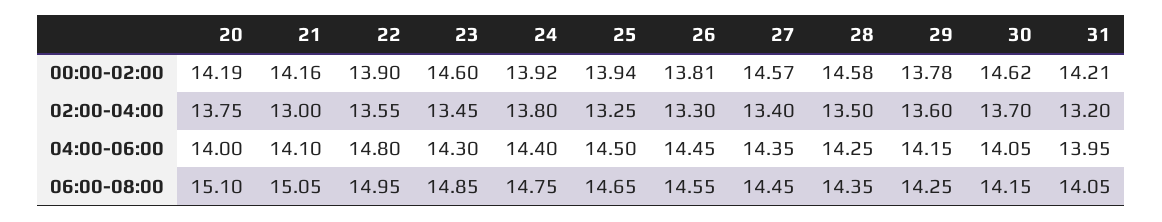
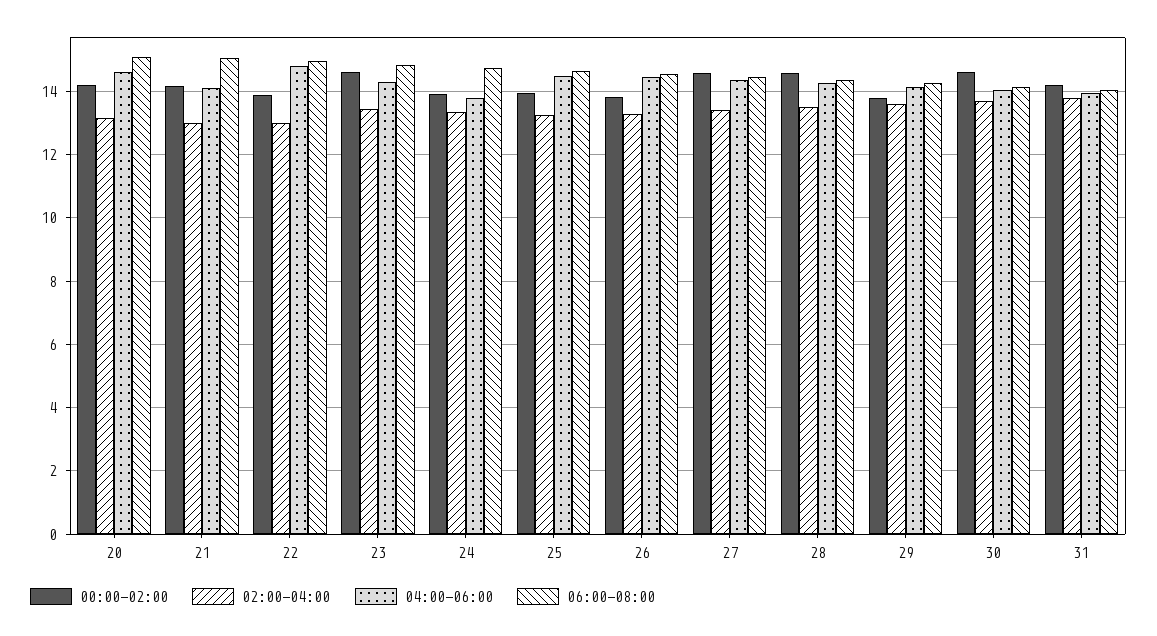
02:00-04:00, 20: 13.75 -> 13.2
02:00-04:00, 22: 13.55 -> 13
02:00-04:00, 24: 13.8 -> 13.4
02:00-04:00, 31: 13.2 -> 13.8
04:00-06:00, 20: 14 -> 14.6
04:00-06:00, 24: 14.4 -> 13.8

